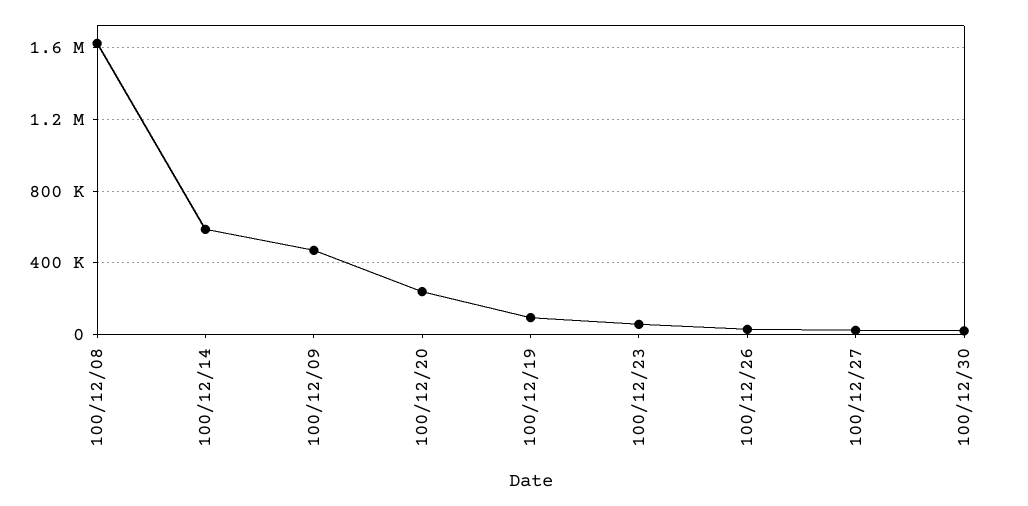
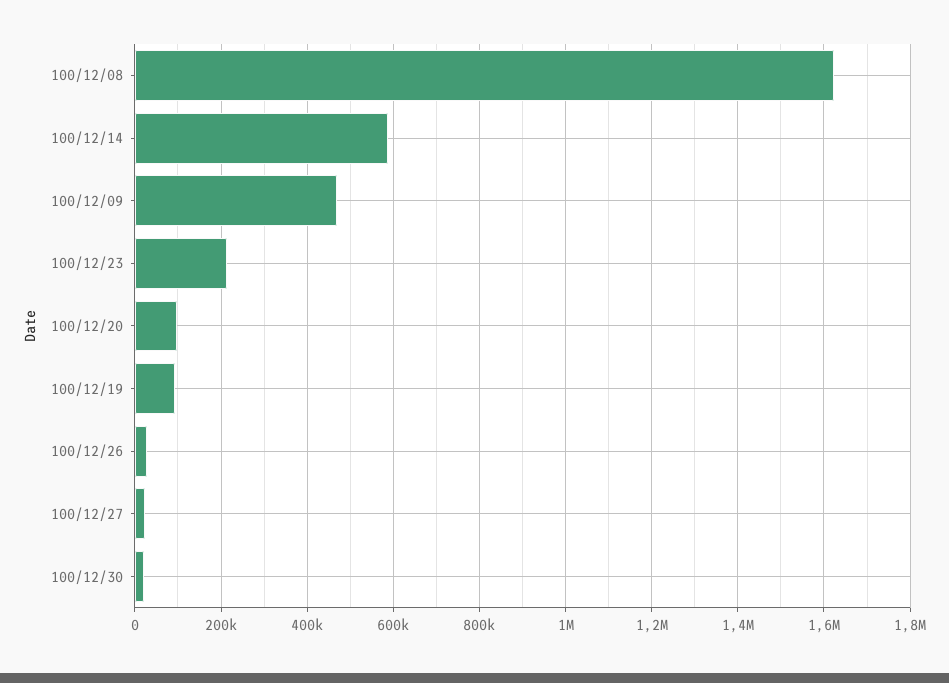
100/12/20: 250000 -> 100000
100/12/23: 50000 -> 220000

